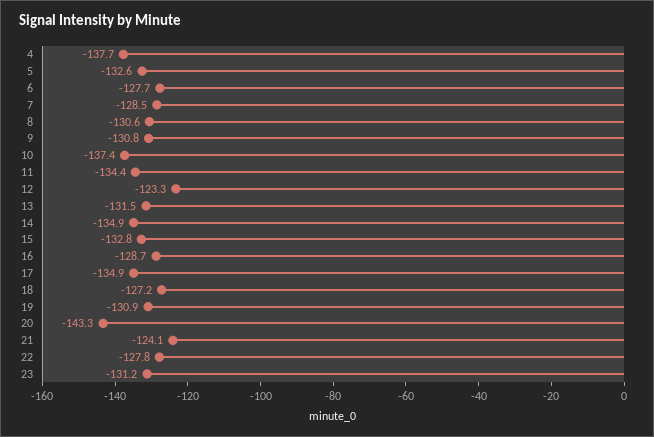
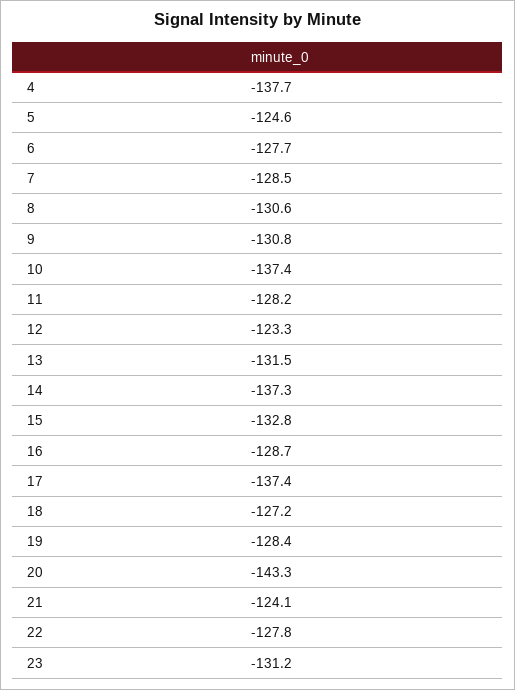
5: -132.6 -> -124.6
11: -134.4 -> -128.2
14: -134.9 -> -137.3
17: -134.9 -> -137.4
19: -130.9 -> -128.4

